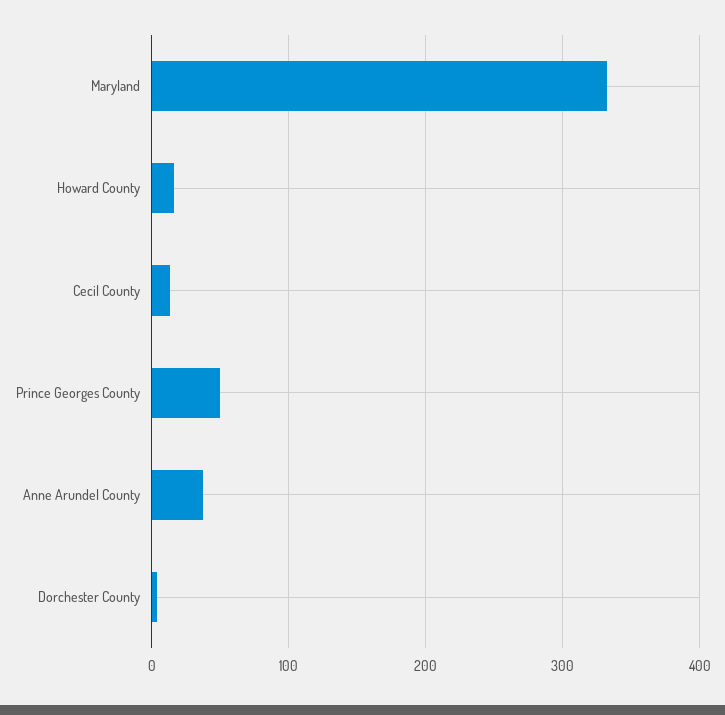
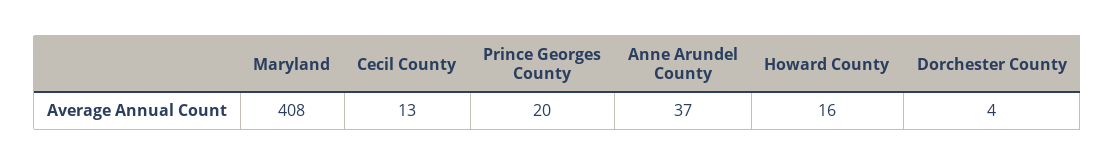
Maryland: 330 -> 408
Prince Georges County: 50 -> 20

